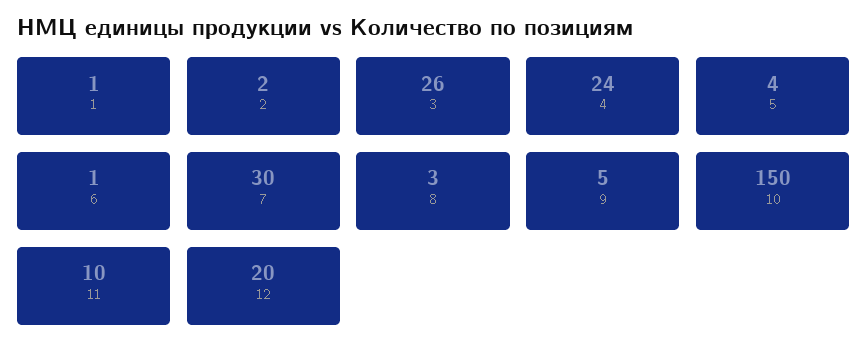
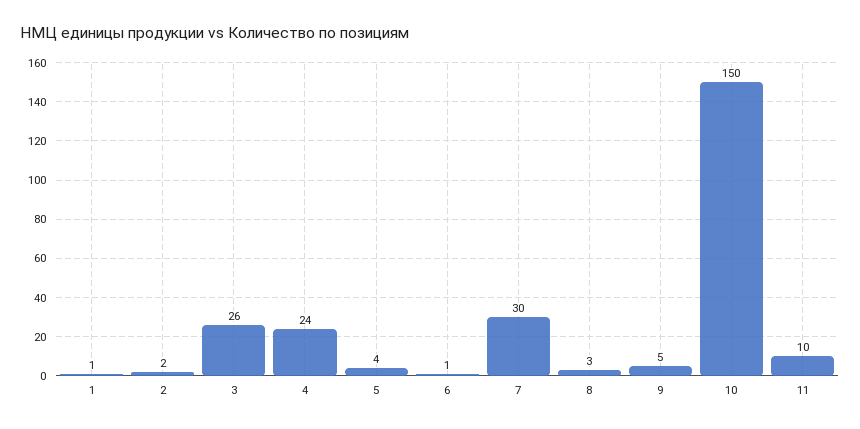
12: 20 -> none

